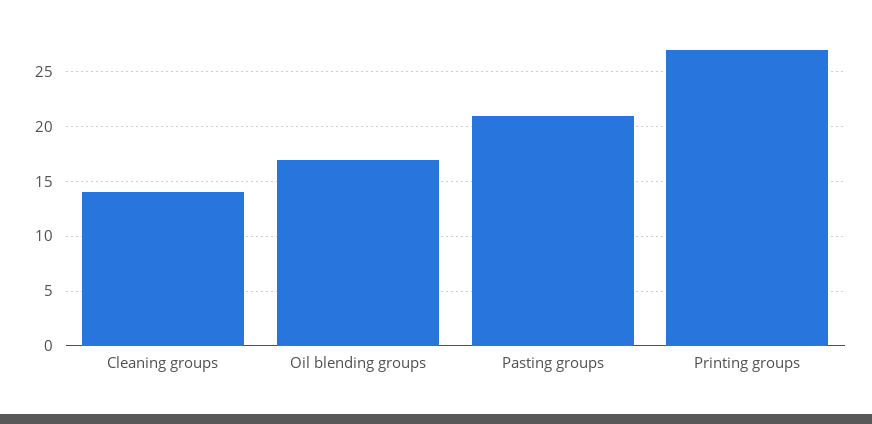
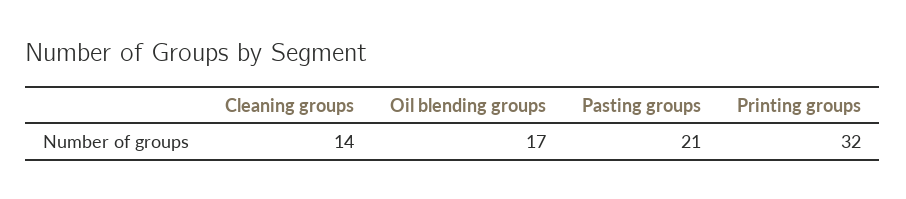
Printing groups: 27 -> 32

